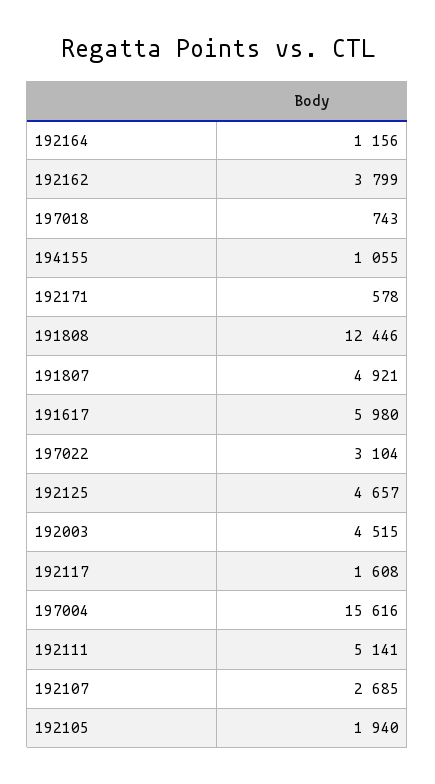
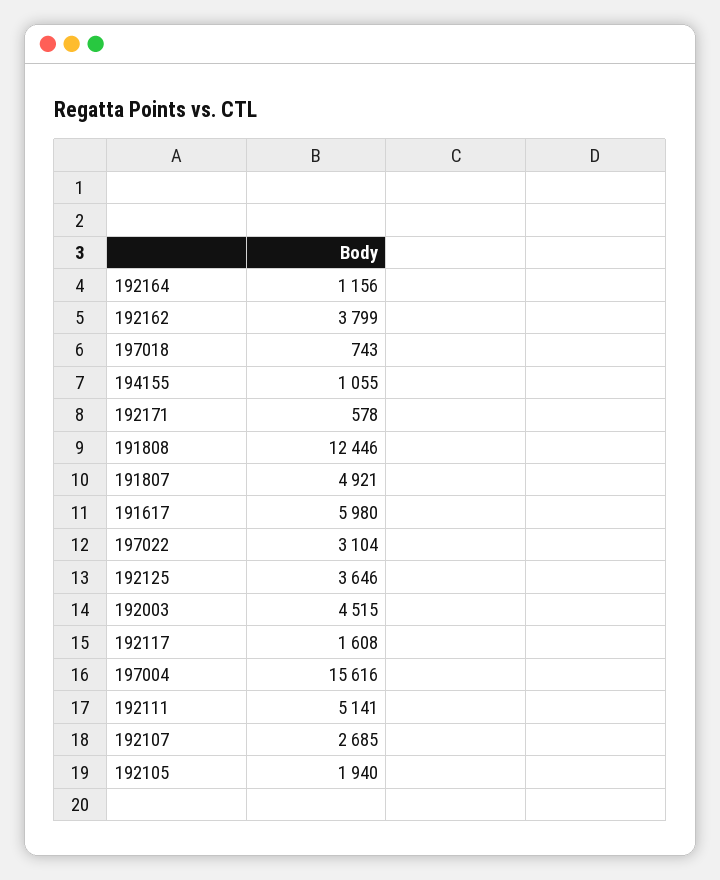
192125: 4657 -> 3646

